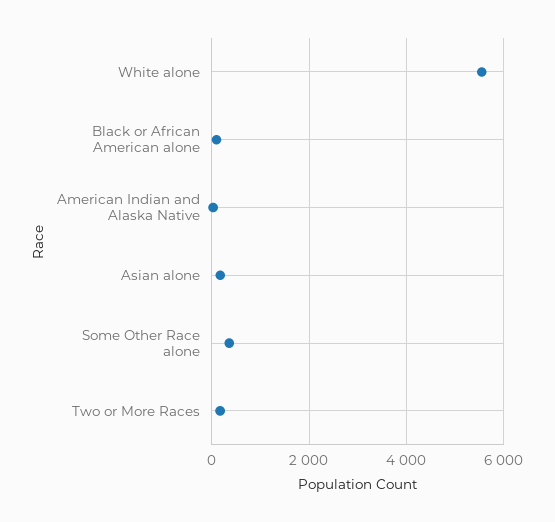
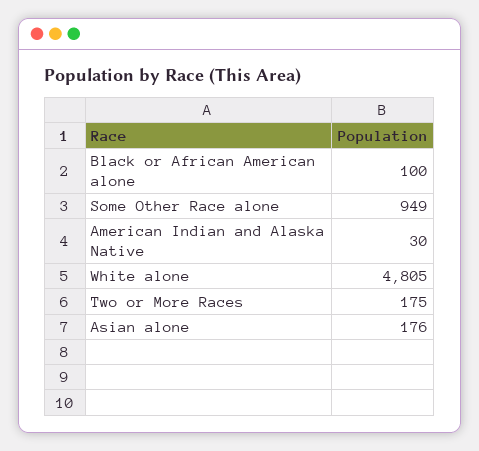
White alone: 5600 -> 4805
Some Other Race alone: 400 -> 949

